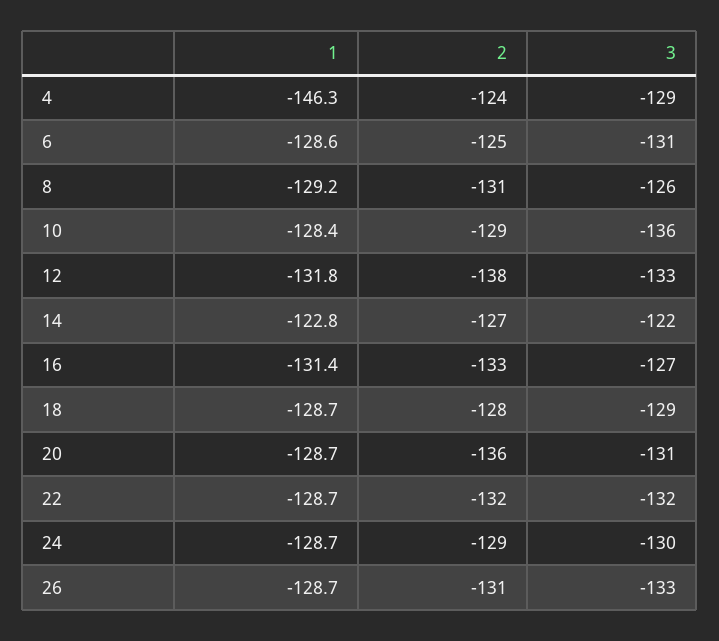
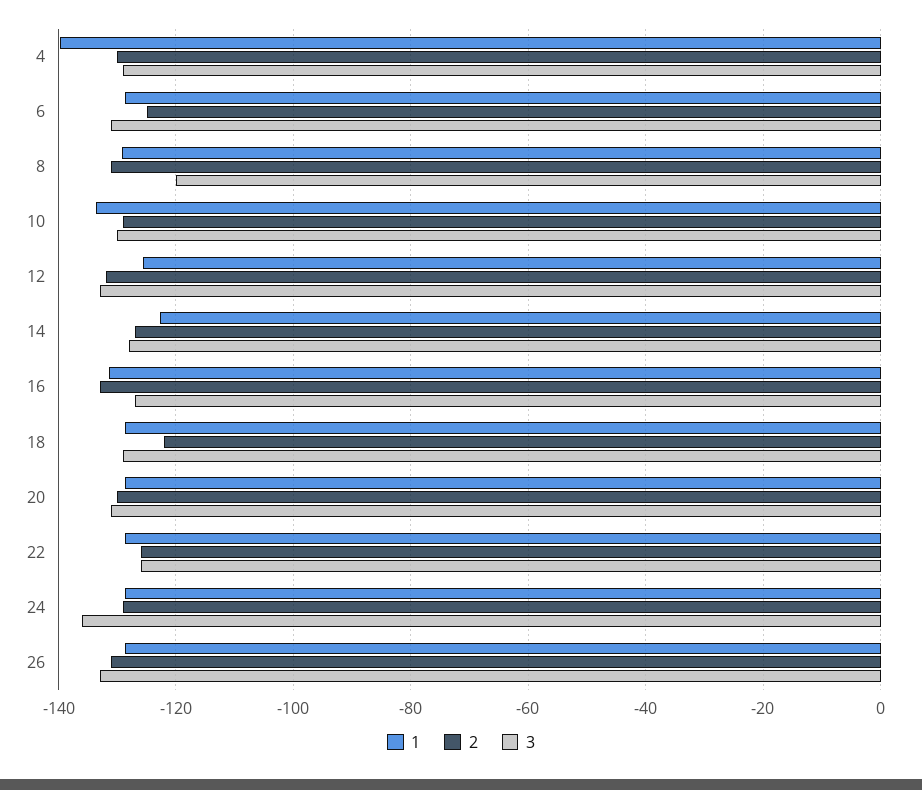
1, 4: -146.3 -> -140
2, 4: -124 -> -130
3, 8: -126 -> -120
1, 10: -128.4 -> -134
3, 10: -136 -> -130
1, 12: -131.8 -> -126
2, 12: -138 -> -132
3, 14: -122 -> -128
2, 18: -128 -> -122
2, 20: -136 -> -130
2, 22: -132 -> -126
3, 22: -132 -> -126
3, 24: -130 -> -136

